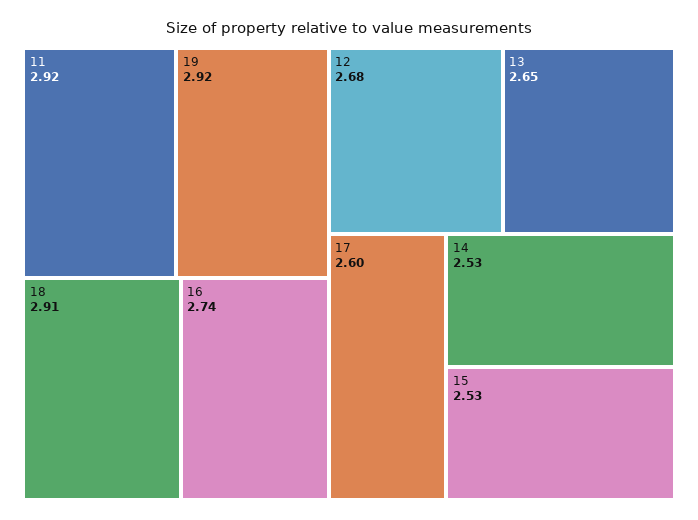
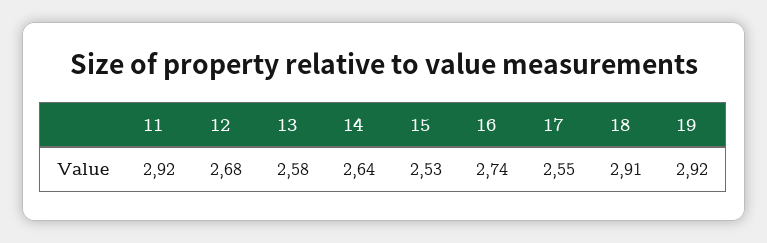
13: 2.65 -> 2.58
17: 2.6 -> 2.55
14: 2.53 -> 2.64

